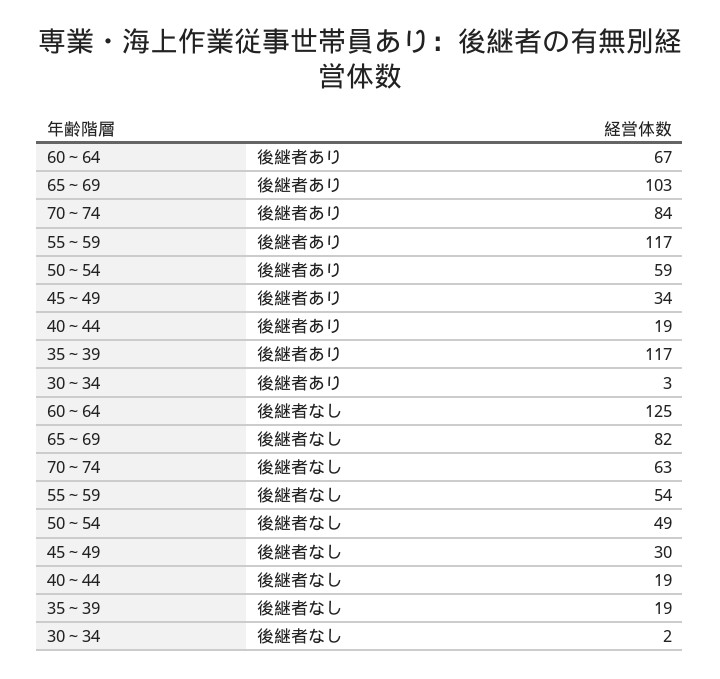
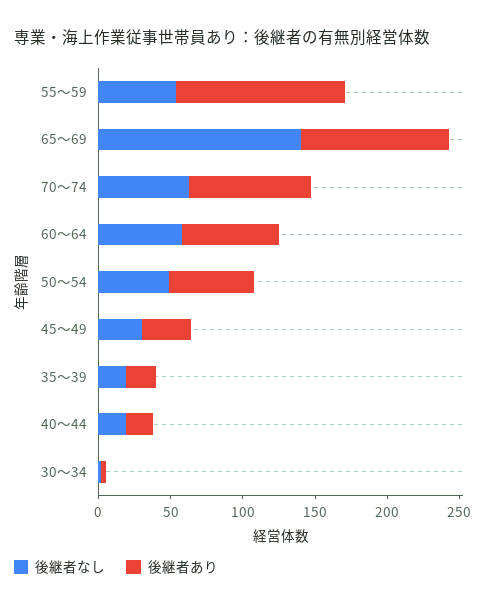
後継者あり, 35～39: 117 -> 20
後継者なし, 60～64: 125 -> 60
後継者なし, 65～69: 82 -> 140

